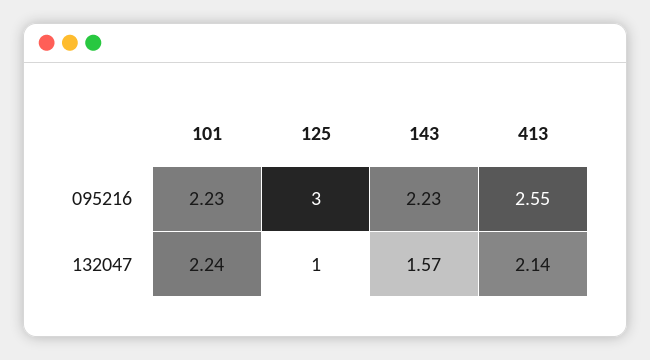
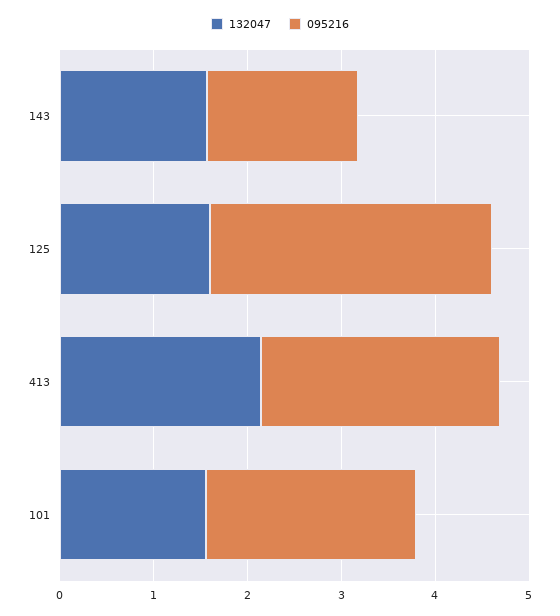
095216, 143: 2.23 -> 1.6
132047, 101: 2.24 -> 1.6
132047, 125: 1 -> 1.6

